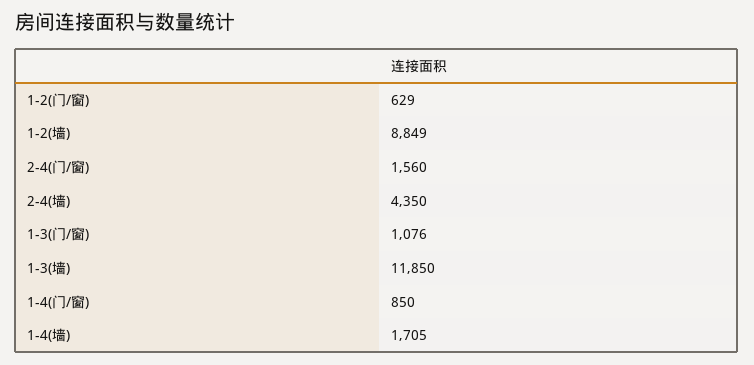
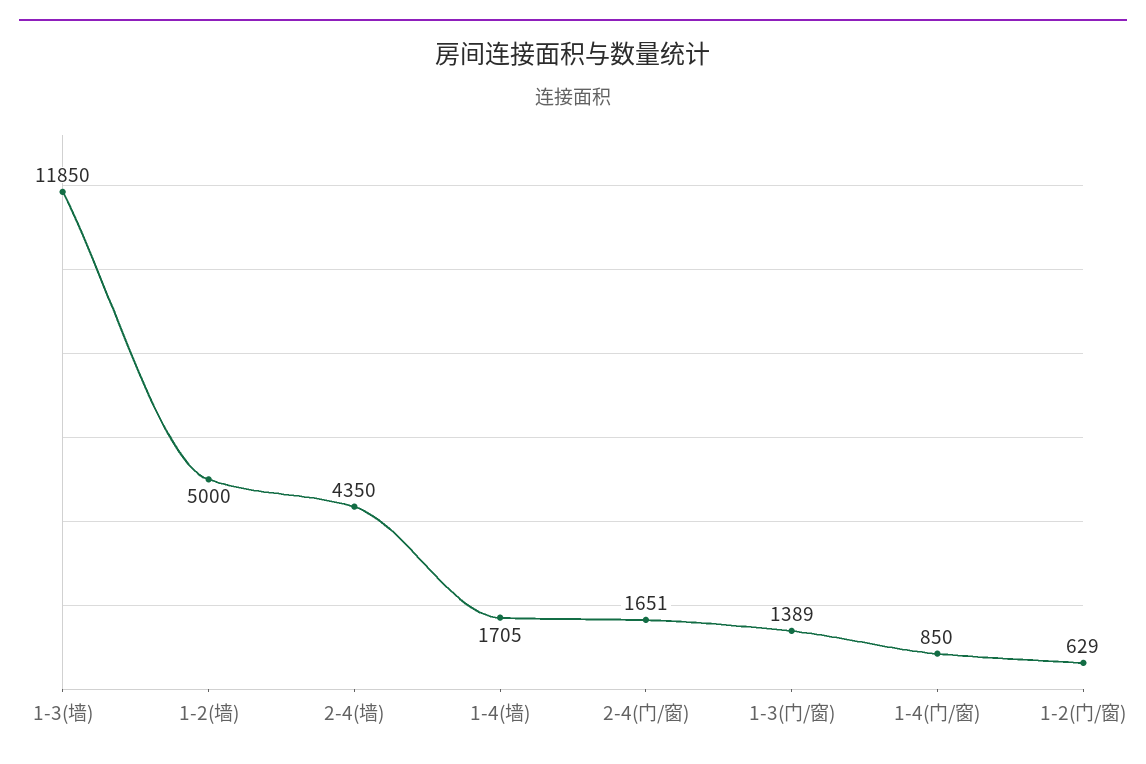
1-2(墙): 8849 -> 5000
2-4(门/窗): 1560 -> 1651
1-3(门/窗): 1076 -> 1389

